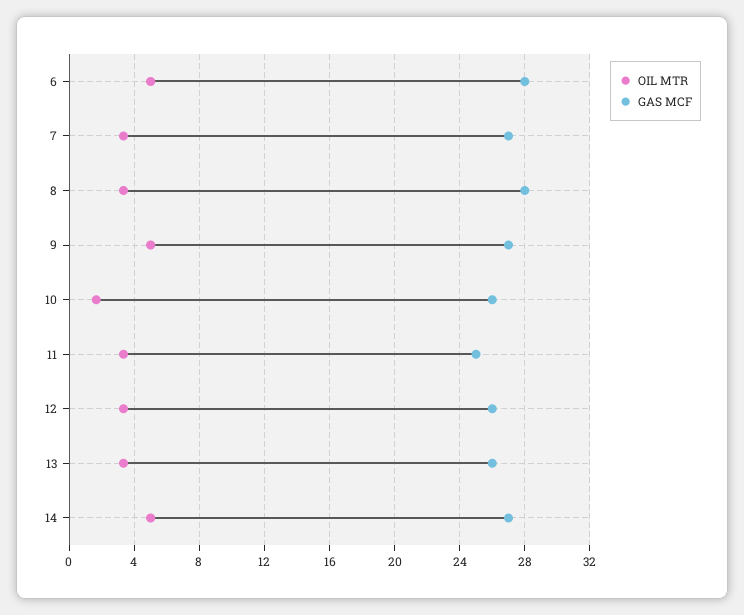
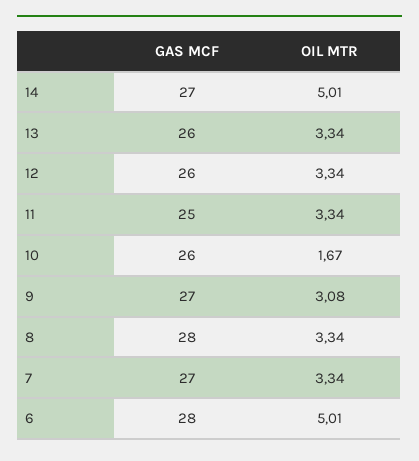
OIL MTR, 9: 5 -> 3.08

